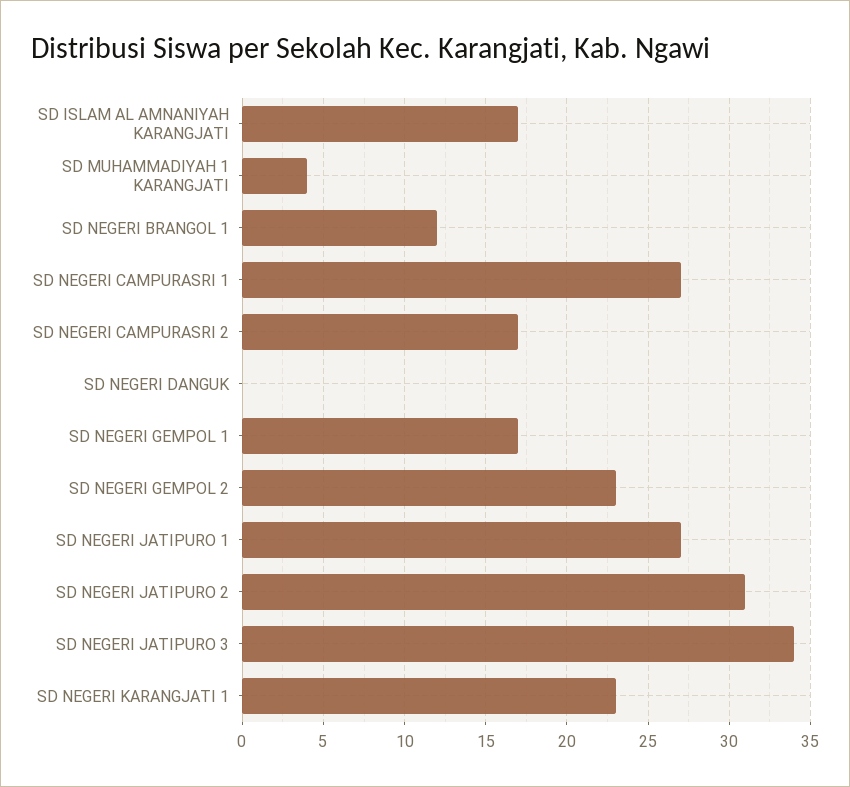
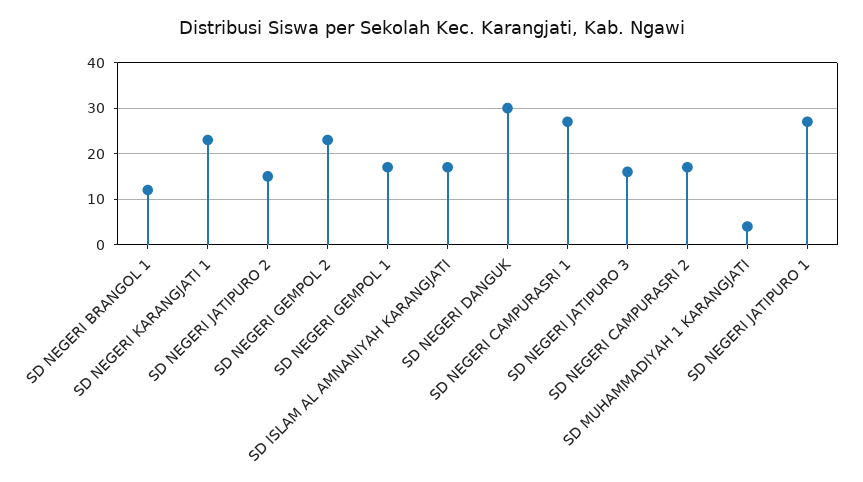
SD NEGERI DANGUK: 0 -> 30
SD NEGERI JATIPURO 2: 31 -> 15
SD NEGERI JATIPURO 3: 34 -> 15

